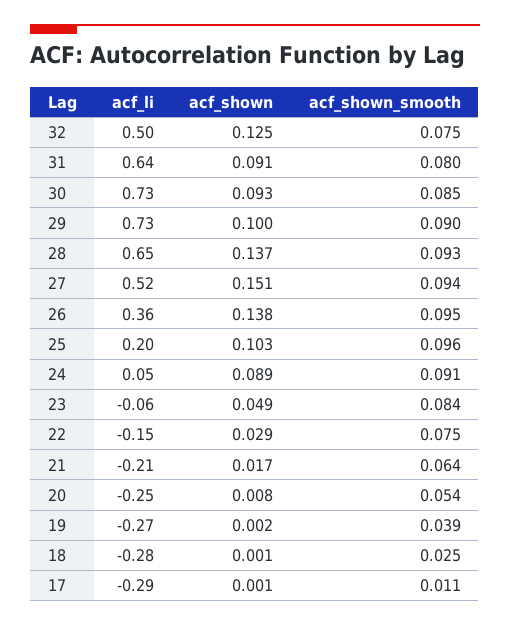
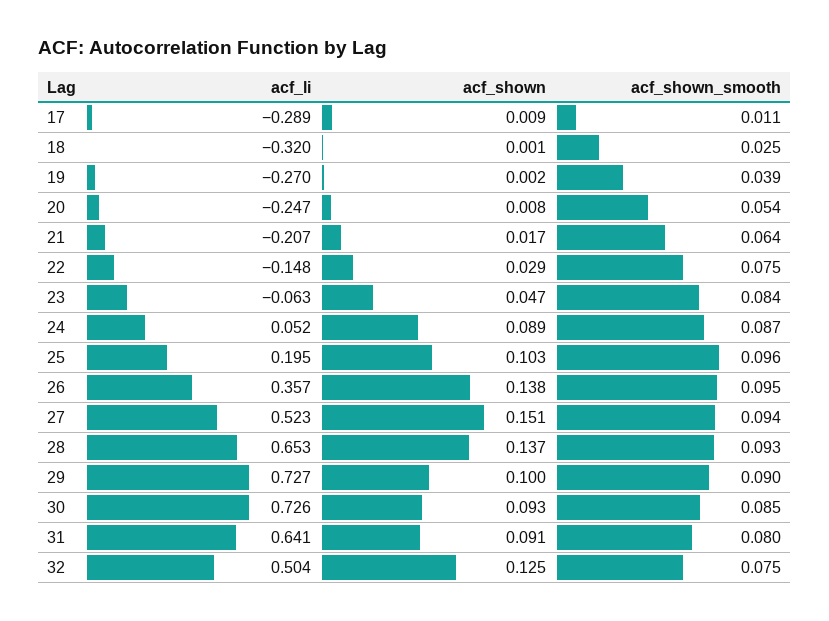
acf_shown_smooth, 24: 0.091 -> 0.087
acf_shown, 23: 0.049 -> 0.047
acf_li, 18: -0.28 -> -0.32
acf_shown, 17: 0.001 -> 0.009

